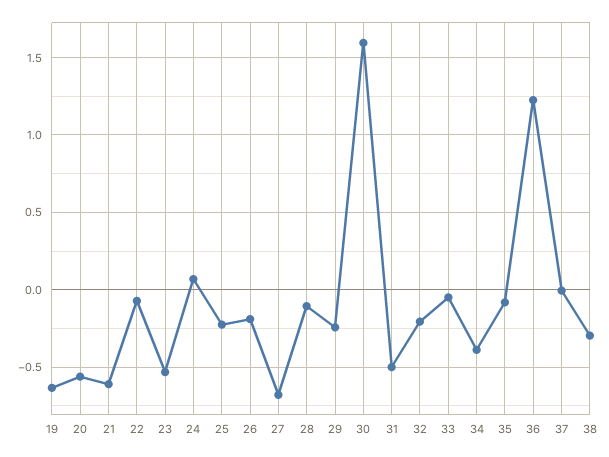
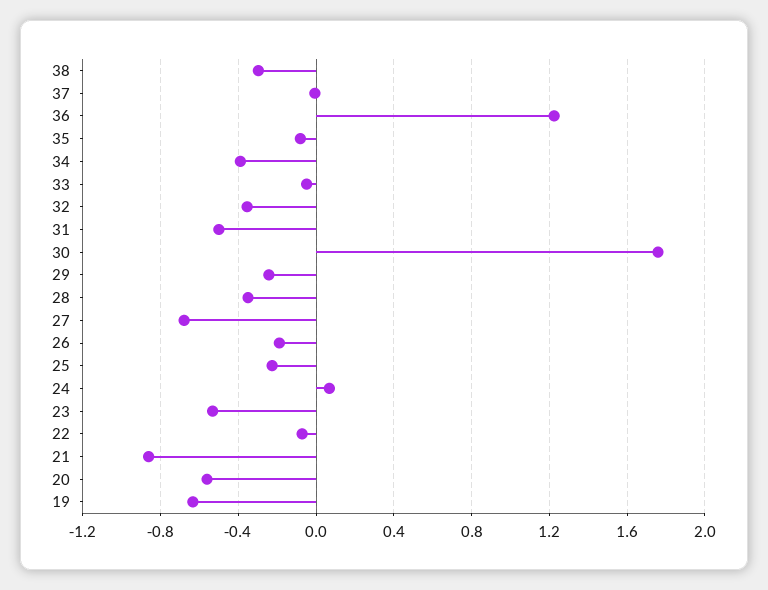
21: -0.6 -> -0.85
28: -0.1 -> -0.35
30: 1.6 -> 1.75
32: -0.2 -> -0.35

